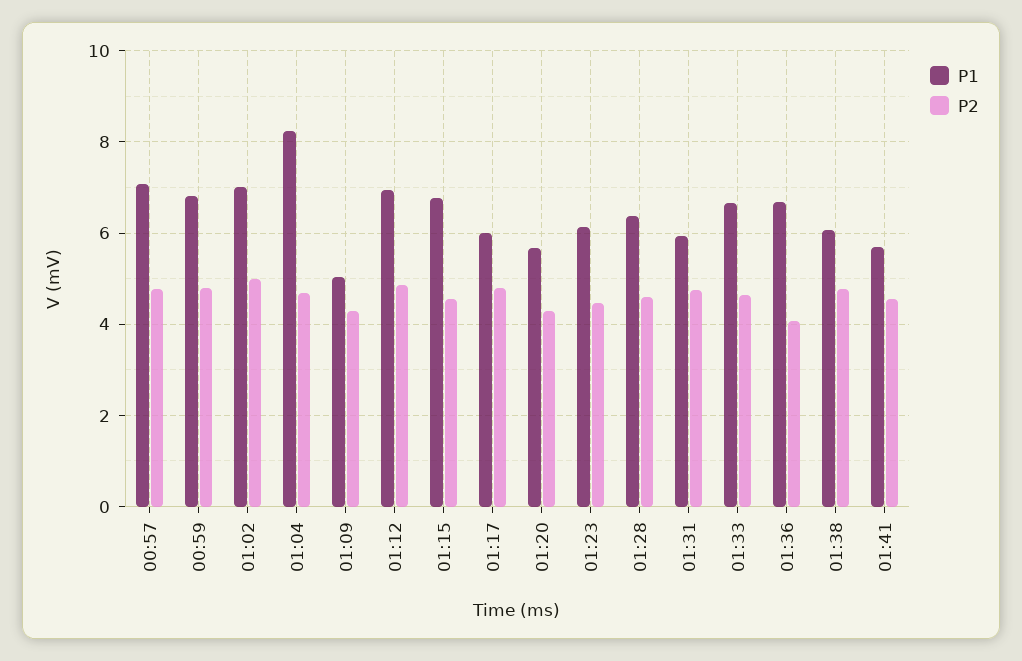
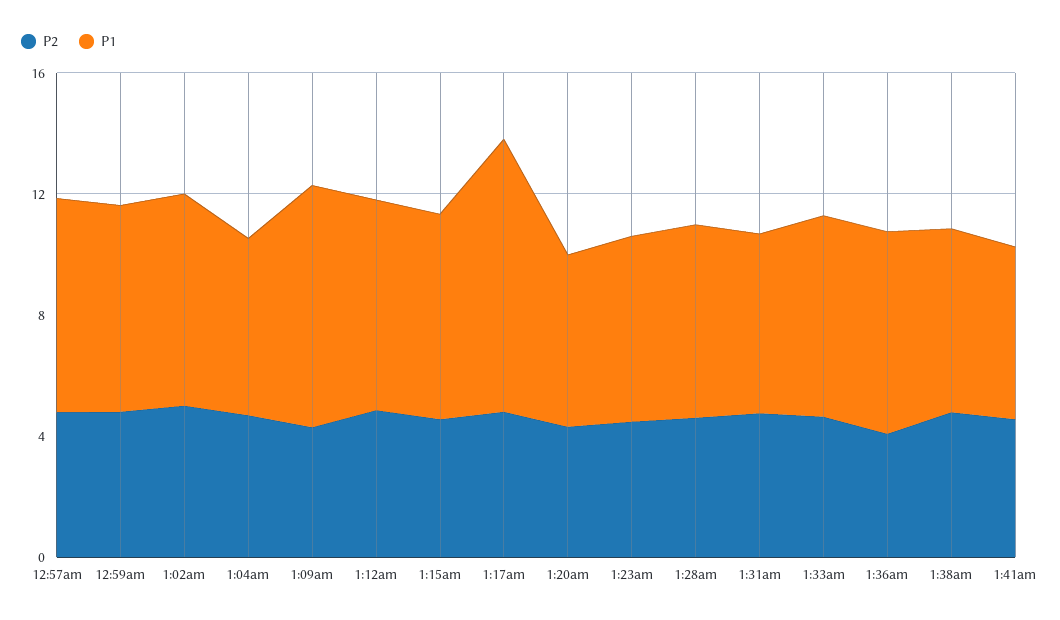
P1, 01:04: 8.2 -> 6
P1, 01:09: 5 -> 8
P1, 01:17: 6 -> 9

